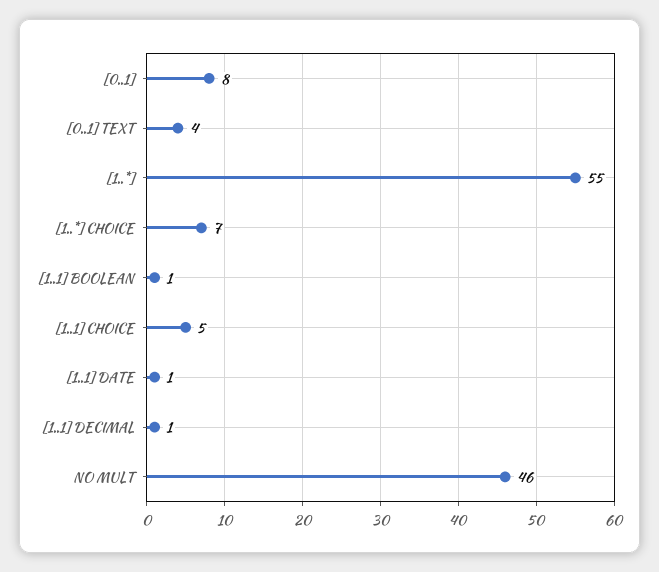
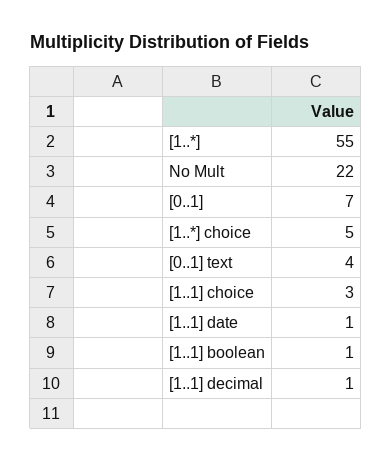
[0..1]: 8 -> 7
[1..*] CHOICE: 7 -> 5
[1..1] CHOICE: 5 -> 3
NO MULT: 46 -> 22

